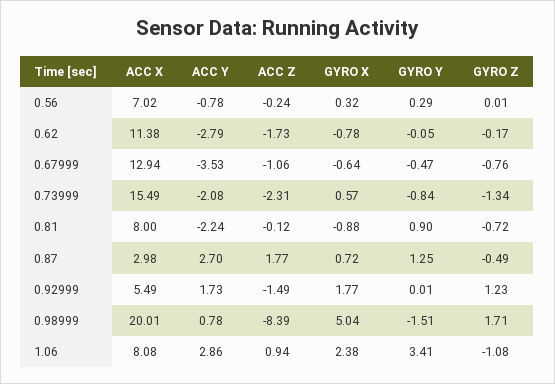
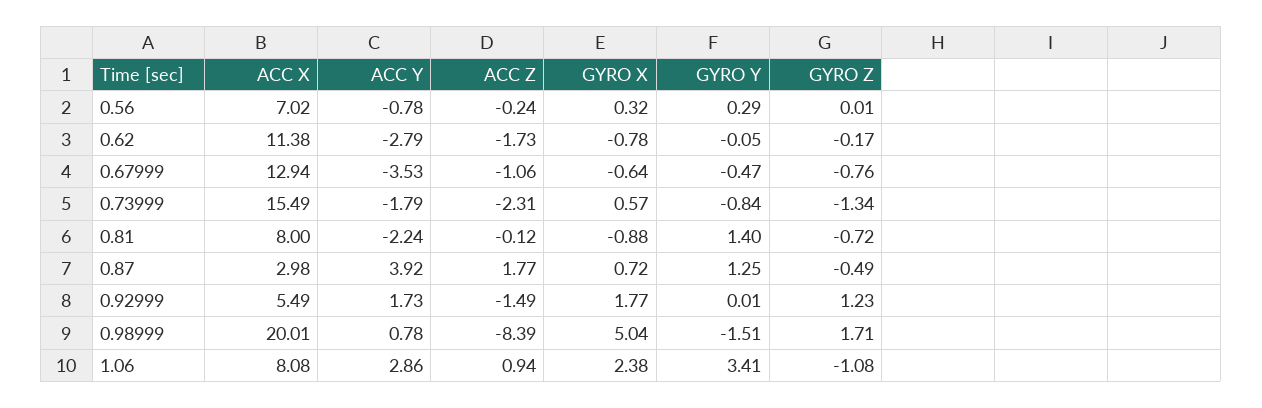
ACC Y, 0.73999: -2.08 -> -1.79
GYRO Y, 0.81: 0.9 -> 1.4
ACC Y, 0.87: 2.7 -> 3.92

